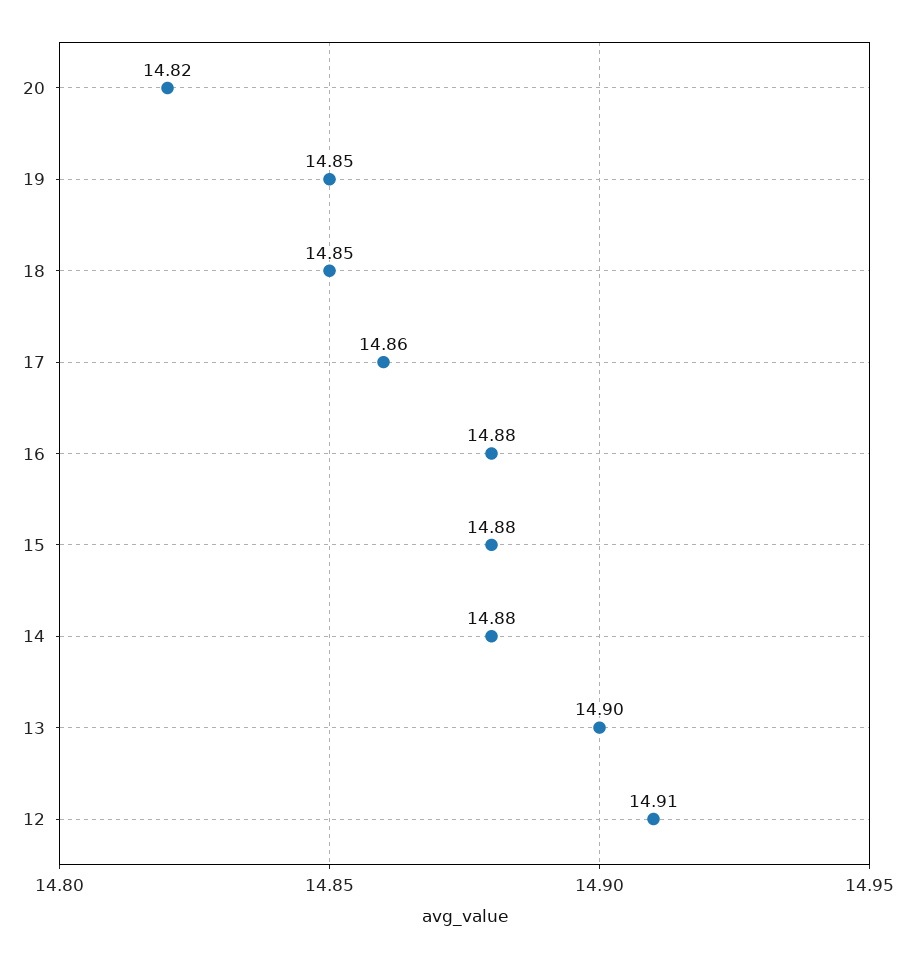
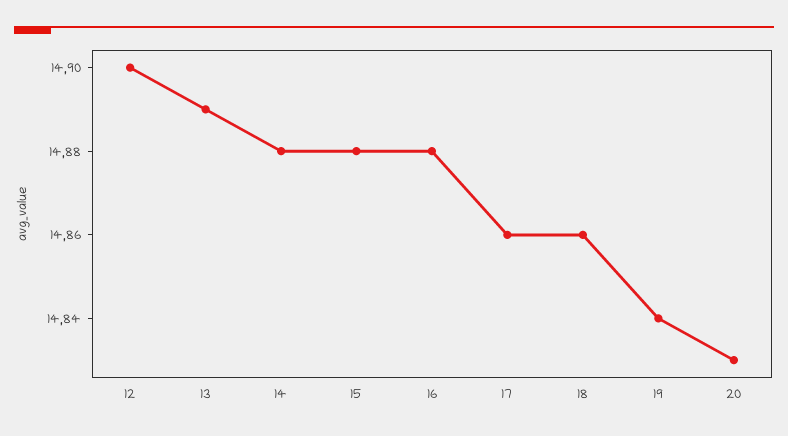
20: 14.82 -> 14.83
19: 14.85 -> 14.84
18: 14.85 -> 14.86
13: 14.9 -> 14.89
12: 14.91 -> 14.9

